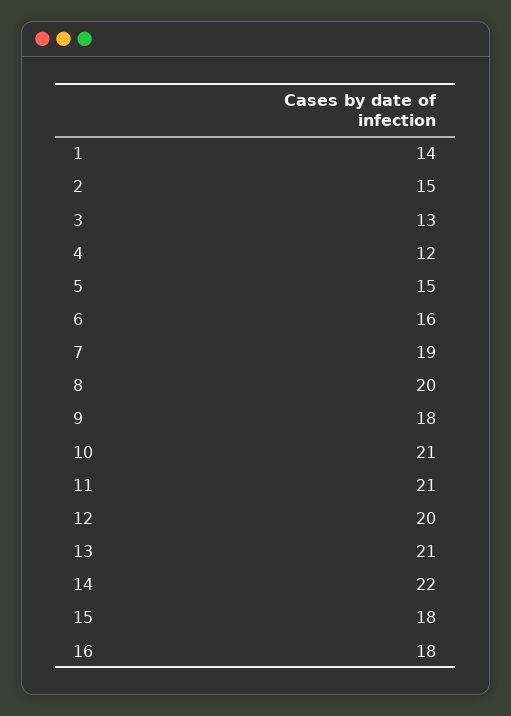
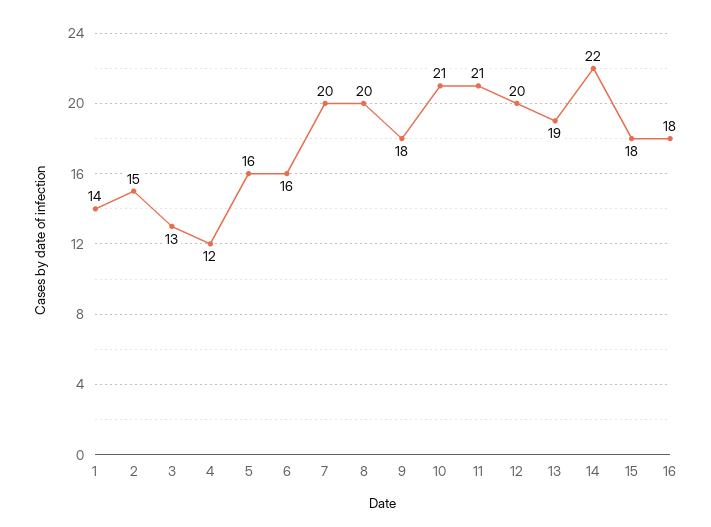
5: 15 -> 16
7: 19 -> 20
13: 21 -> 19

